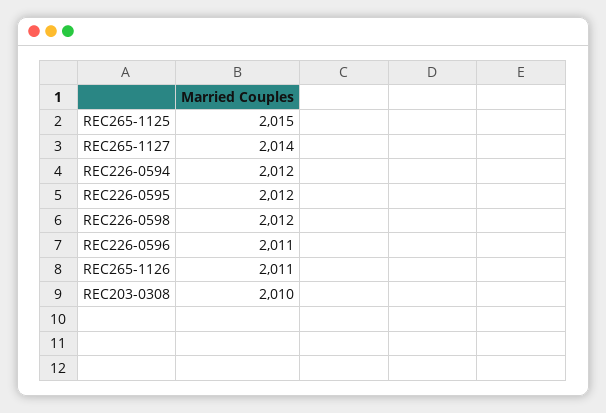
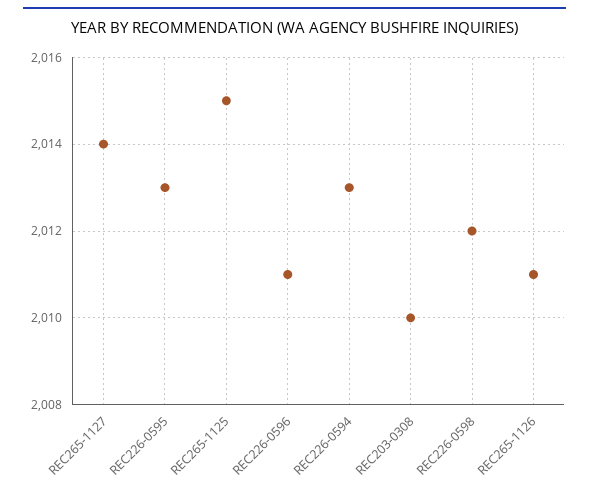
REC226-0594: 2012 -> 2013
REC226-0595: 2012 -> 2013

